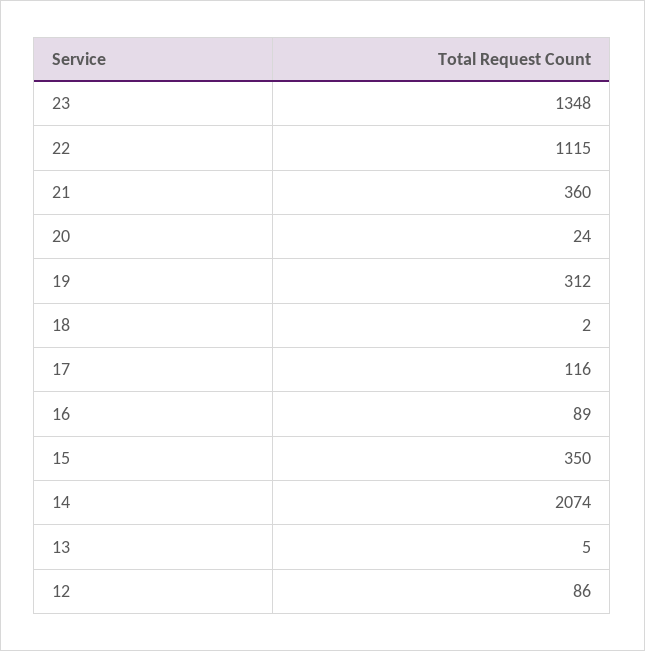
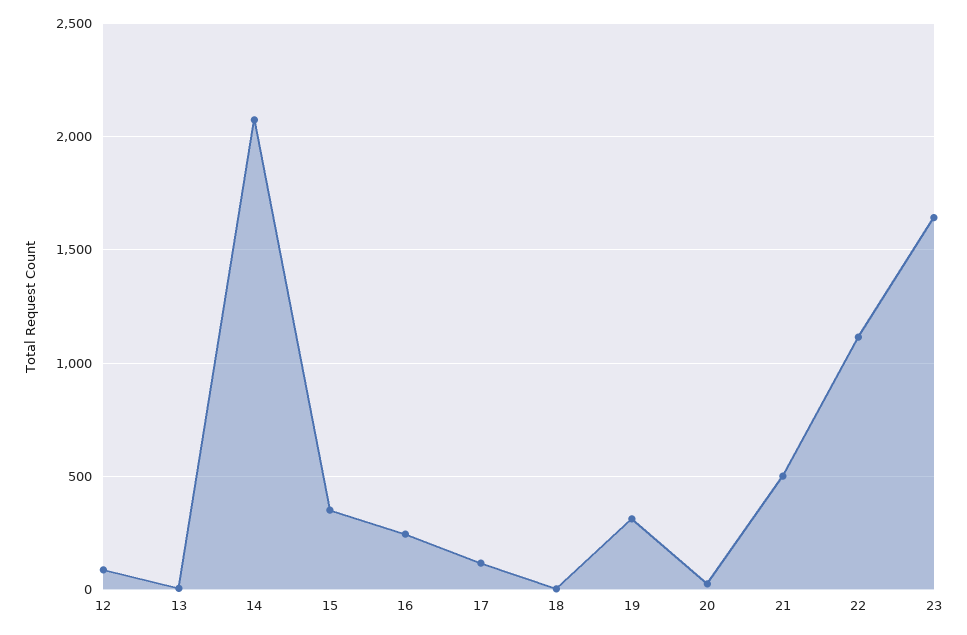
23: 1348 -> 1650
21: 360 -> 500
16: 89 -> 250

